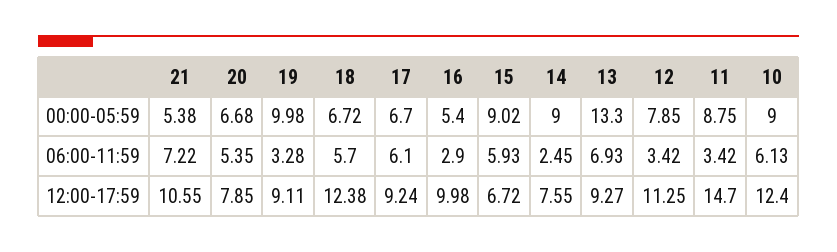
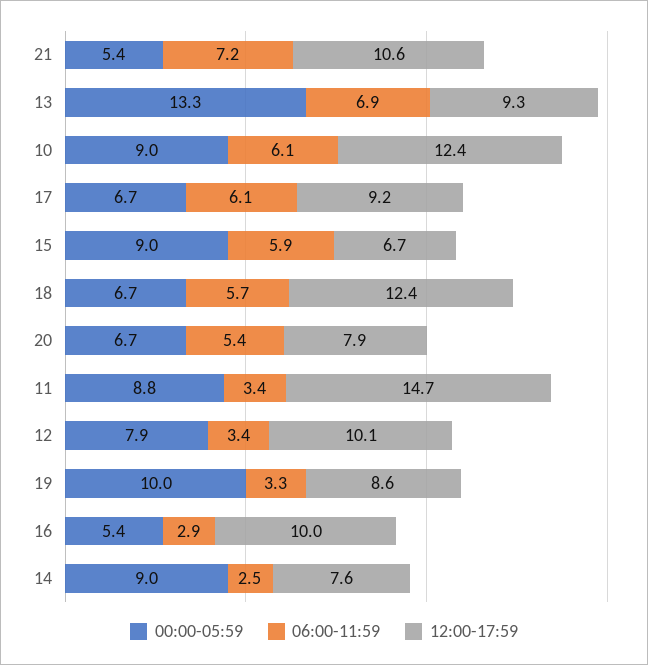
12:00-17:59, 19: 9.11 -> 8.6
12:00-17:59, 12: 11.25 -> 10.1

